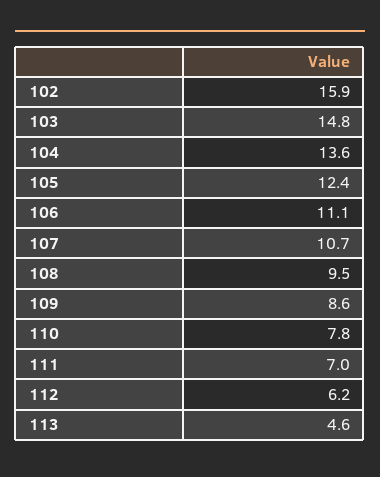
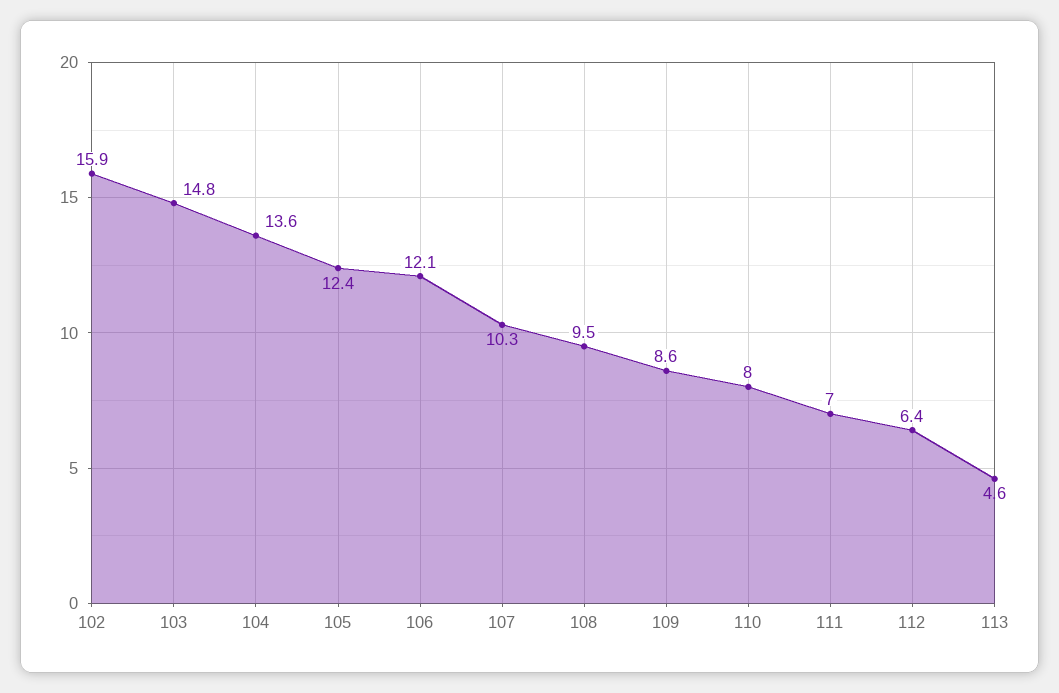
106: 11.1 -> 12.1
107: 10.7 -> 10.3
110: 7.8 -> 8
112: 6.2 -> 6.4

